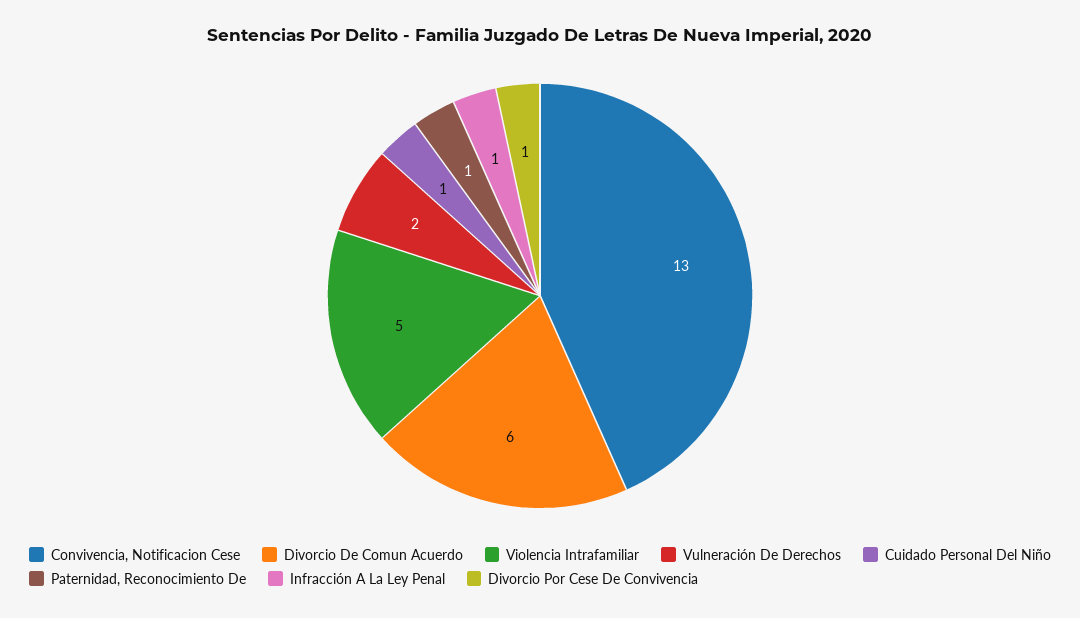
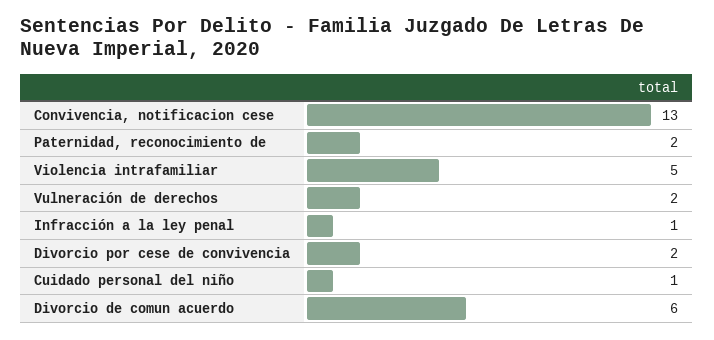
Paternidad, Reconocimiento De: 1 -> 2
Divorcio Por Cese De Convivencia: 1 -> 2

